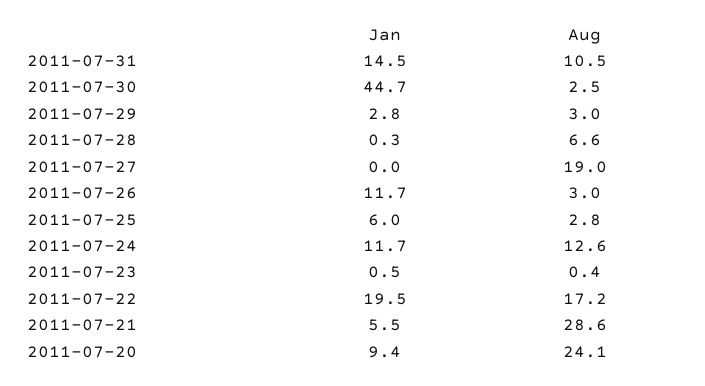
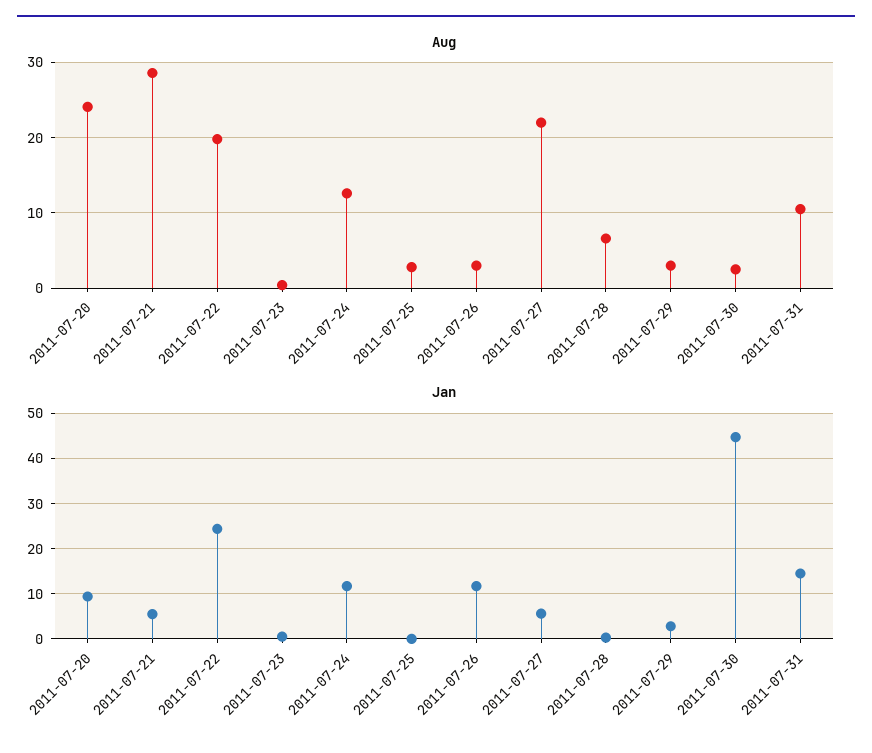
Jan, 2011-07-27: 0 -> 6
Aug, 2011-07-27: 19 -> 22
Jan, 2011-07-25: 6 -> 0
Jan, 2011-07-22: 19.5 -> 24
Aug, 2011-07-22: 17.2 -> 20

